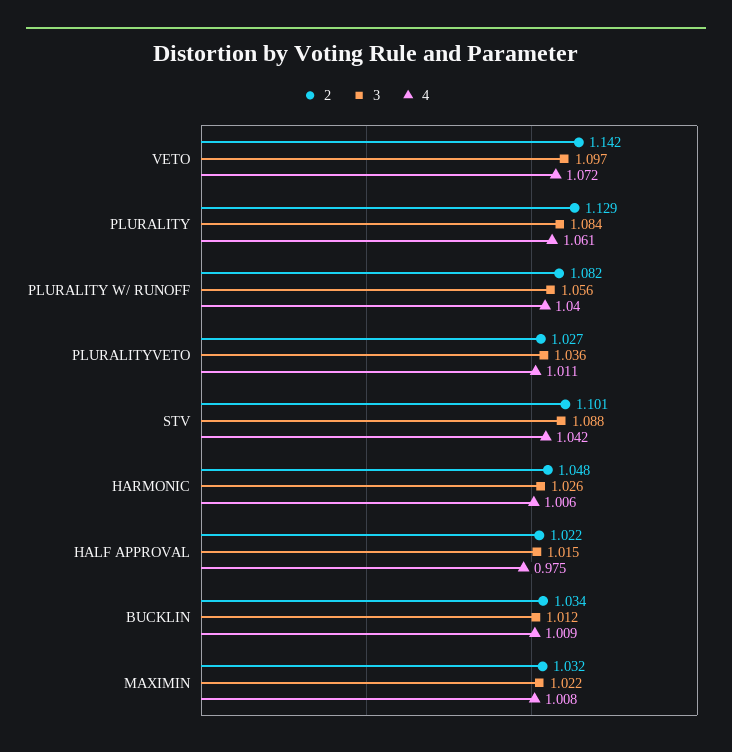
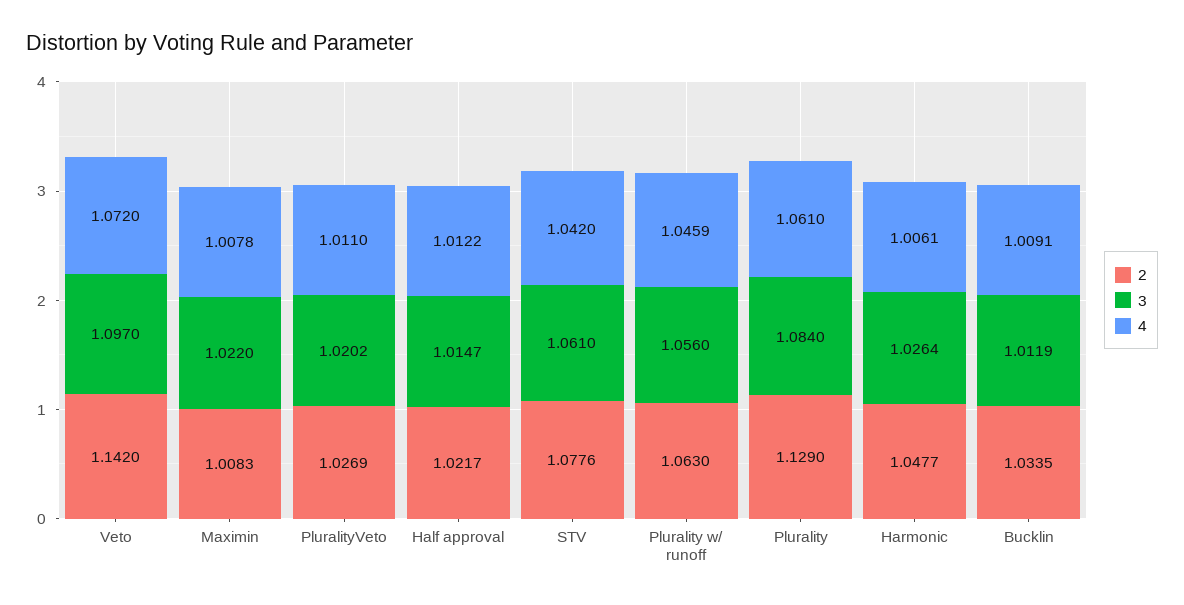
2, PLURALITY W/ RUNOFF: 1.082 -> 1.063
4, PLURALITY W/ RUNOFF: 1.04 -> 1.0459
3, PLURALITYVETO: 1.036 -> 1.0202
2, STV: 1.101 -> 1.0776
3, STV: 1.088 -> 1.061
4, HALF APPROVAL: 0.975 -> 1.0122
2, MAXIMIN: 1.032 -> 1.0083

